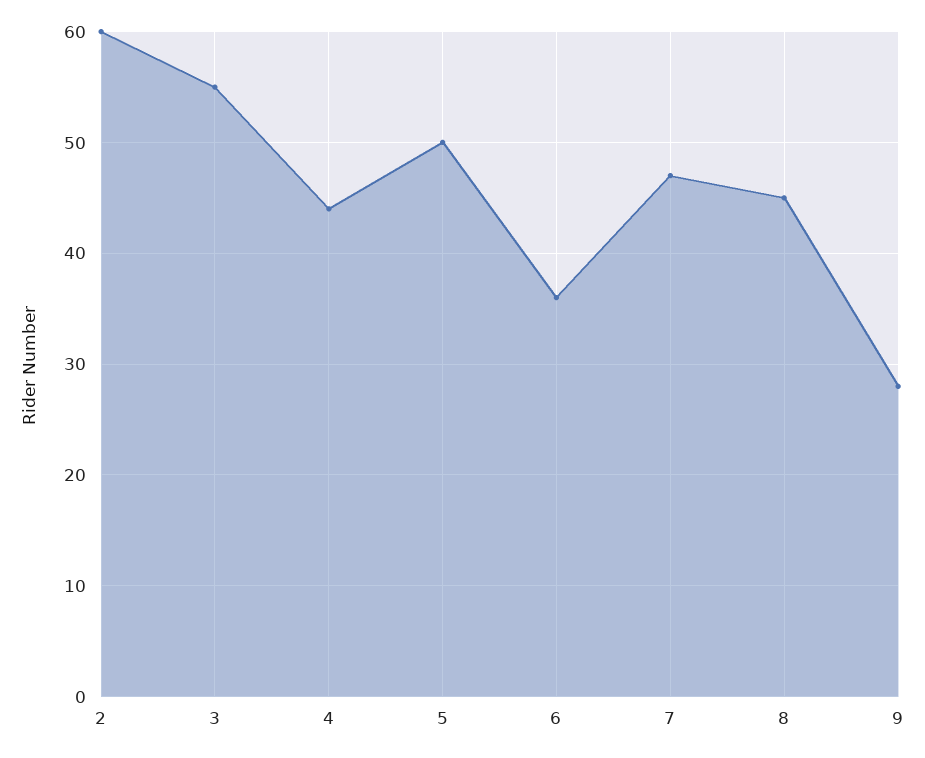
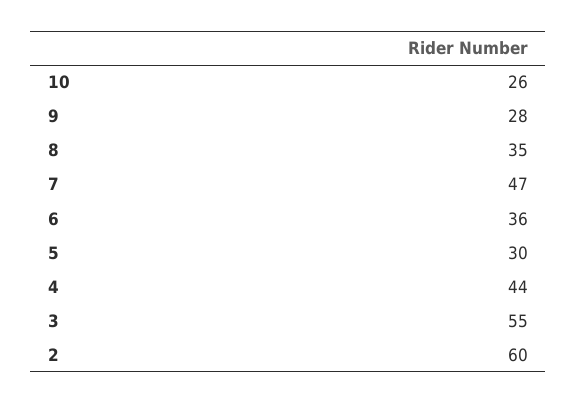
5: 50 -> 30
8: 45 -> 35
10: none -> 26

